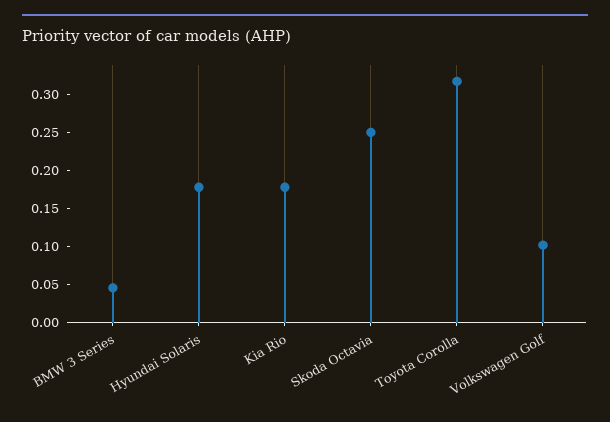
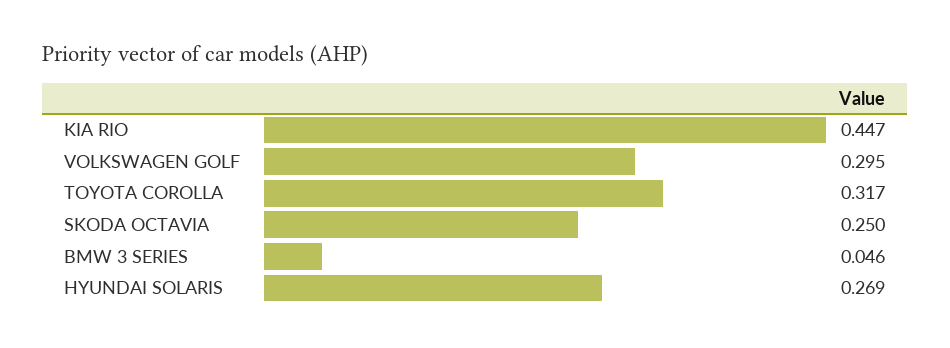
Hyundai Solaris: 0.175 -> 0.269
Kia Rio: 0.175 -> 0.447
Volkswagen Golf: 0.1 -> 0.295

